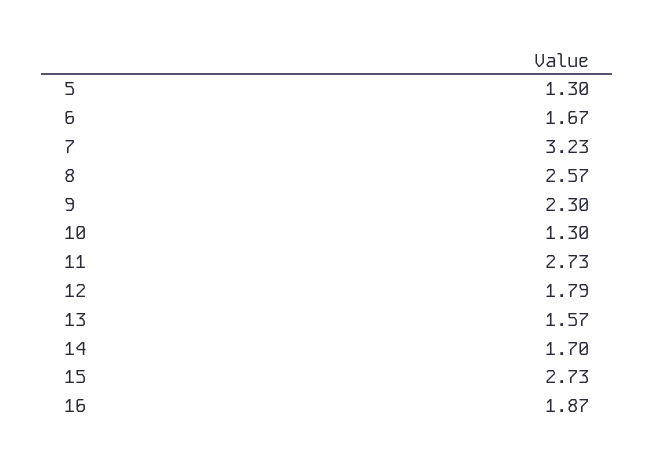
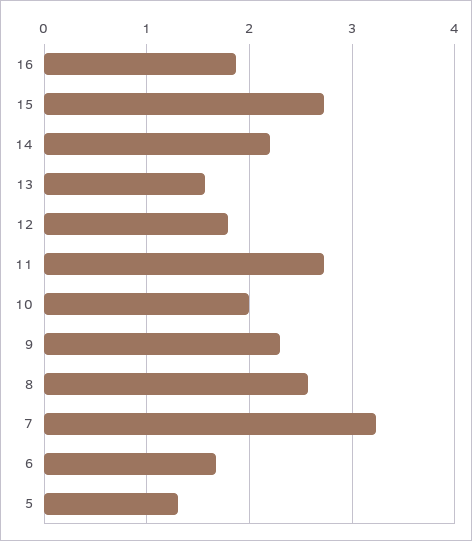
10: 1.3 -> 2
14: 1.7 -> 2.2

